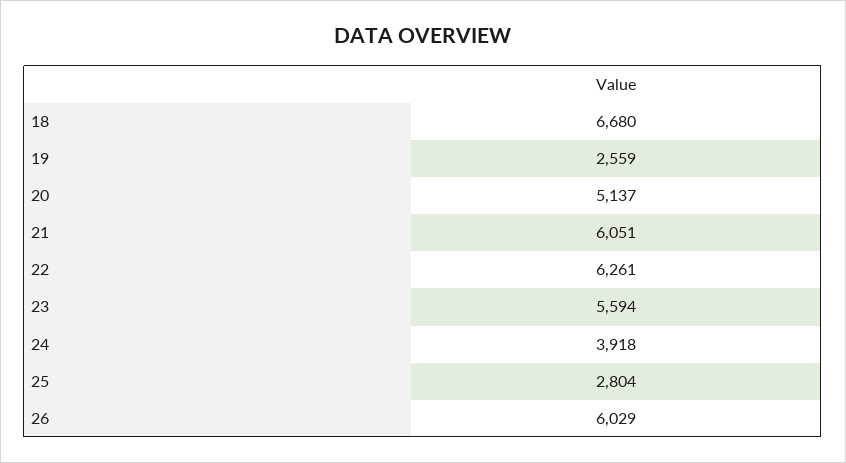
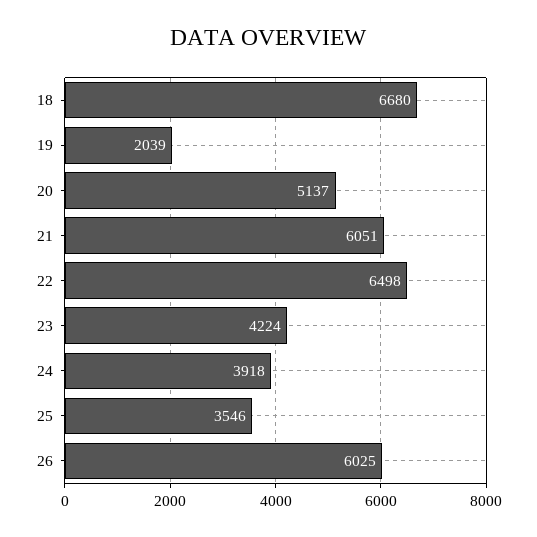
19: 2559 -> 2039
22: 6261 -> 6498
23: 5594 -> 4224
25: 2804 -> 3546
26: 6029 -> 6025

